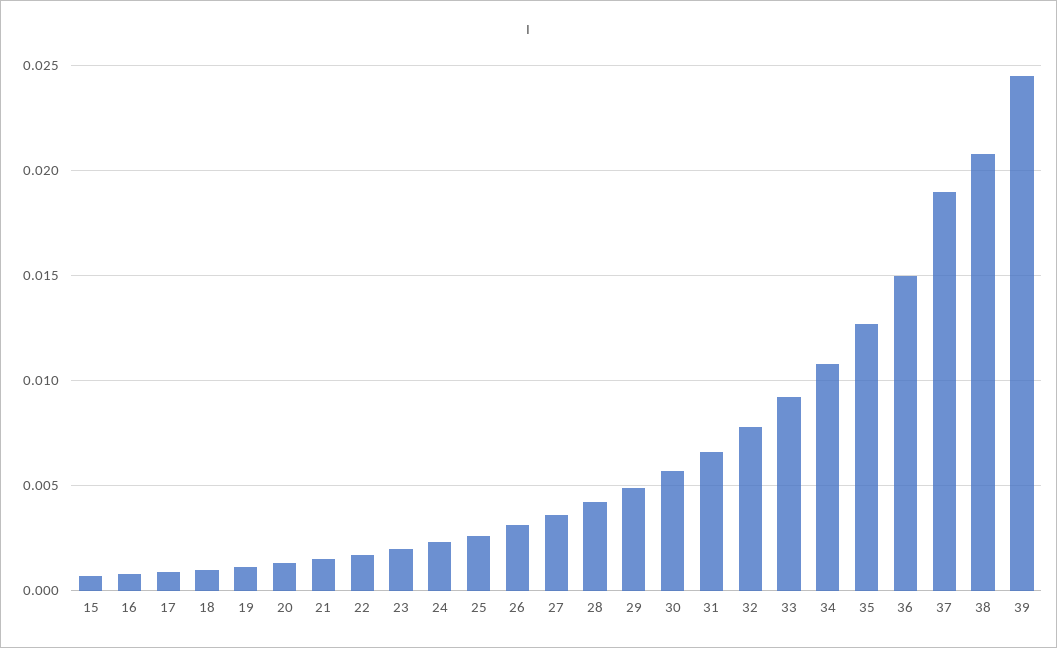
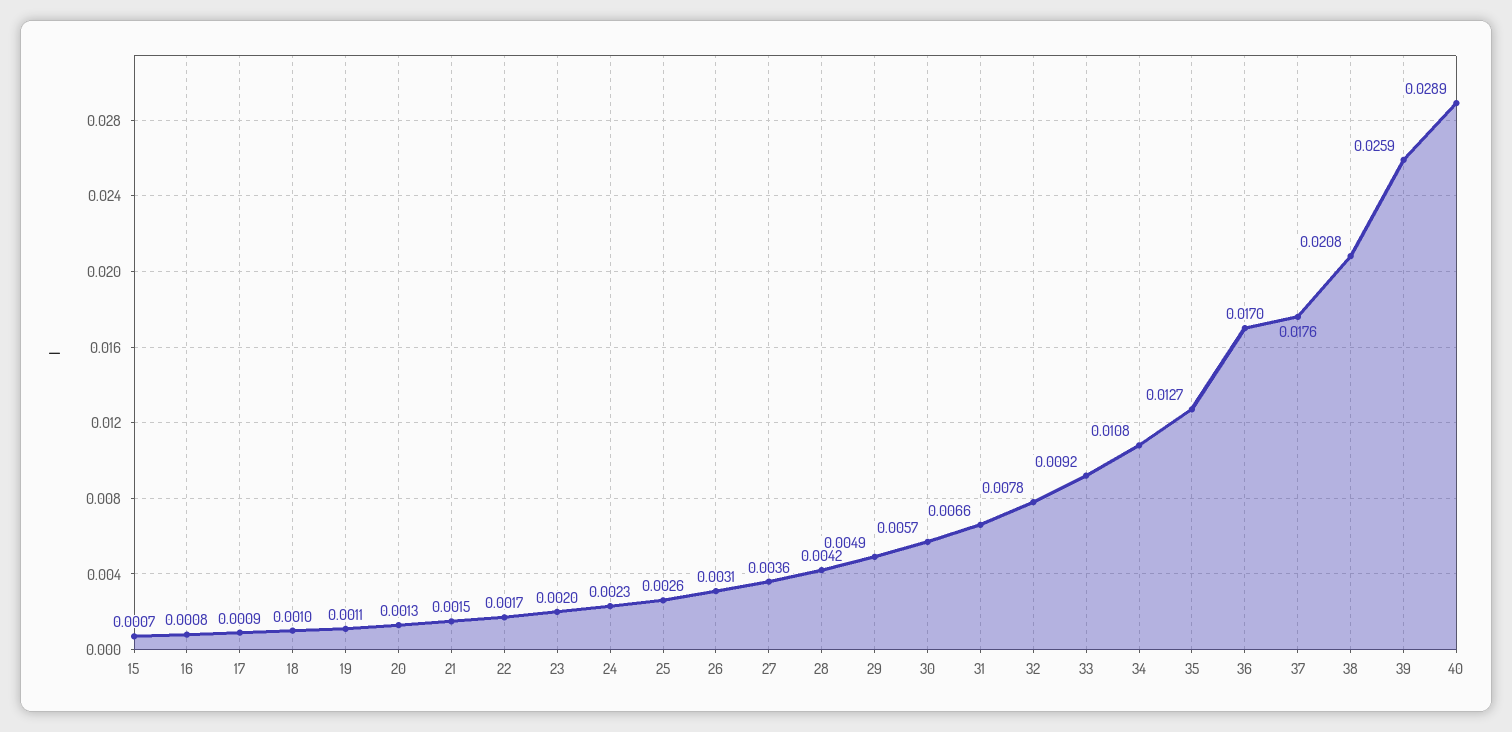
36: 0.015 -> 0.017
37: 0.019 -> 0.0176
39: 0.0245 -> 0.0259
40: none -> 0.0289

